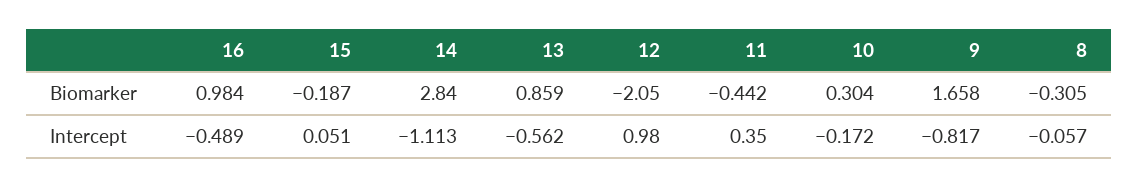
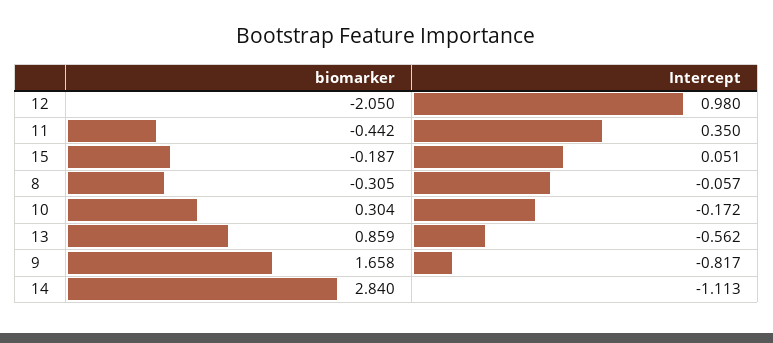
16, Biomarker: 0.984 -> none
16, Intercept: -0.489 -> none

